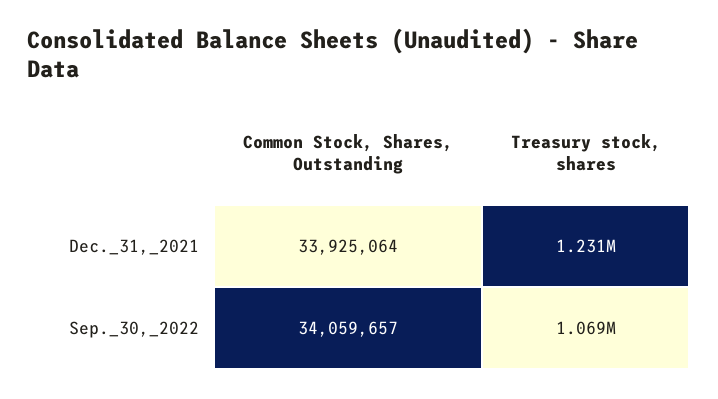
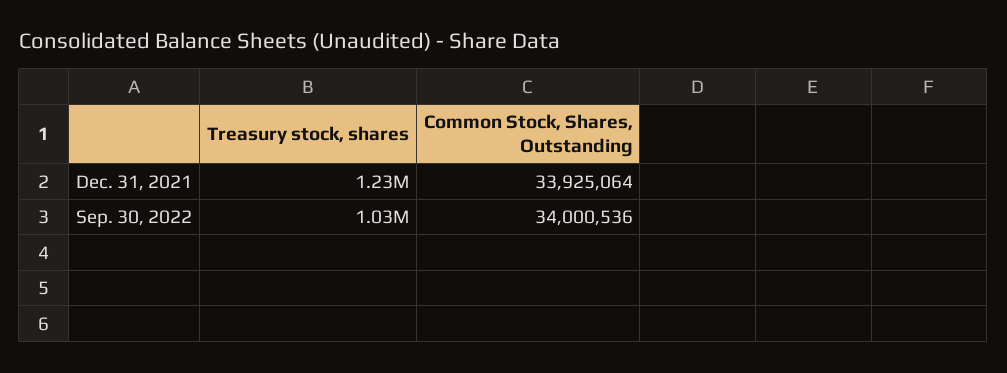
Common Stock, Shares, Outstanding, Sep._30,_2022: 34059657 -> 34000536
Treasury stock, shares, Sep._30,_2022: 1069000 -> 1030000

